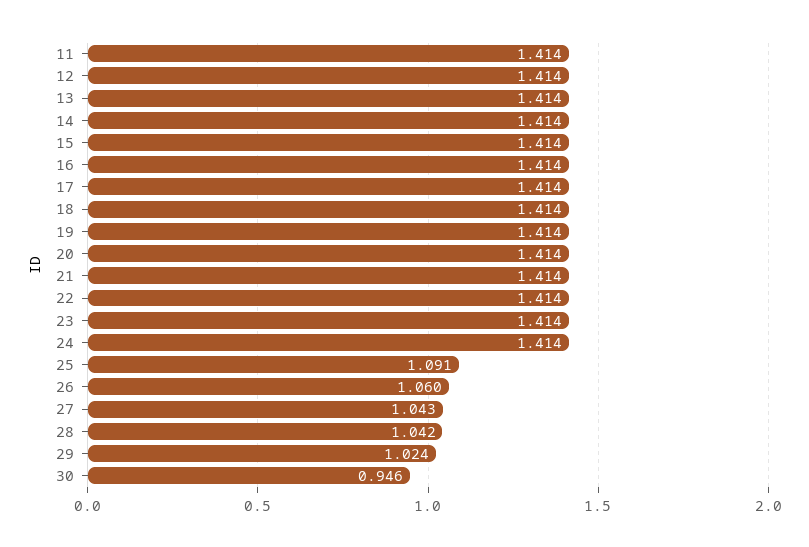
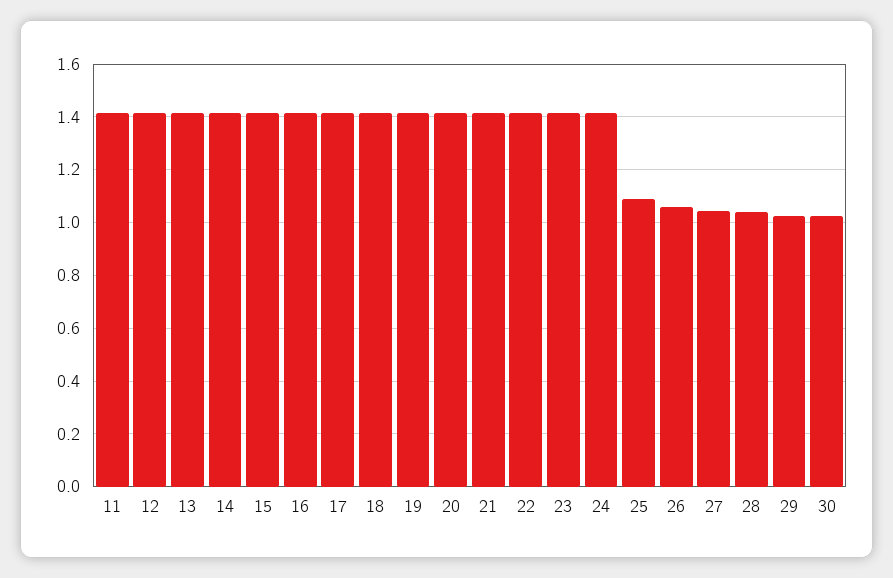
30: 0.946 -> 1.025

